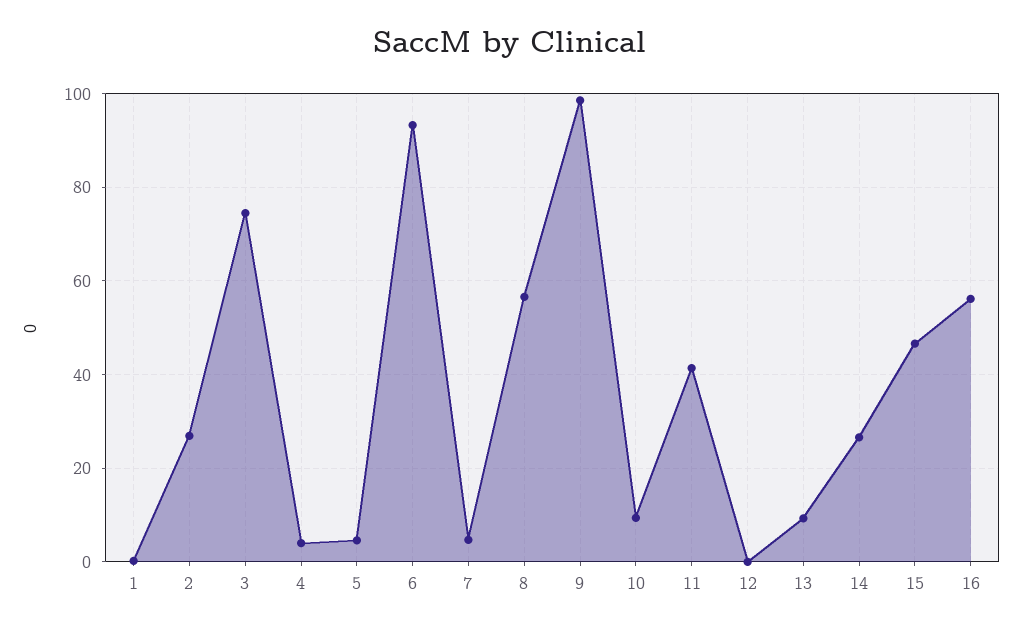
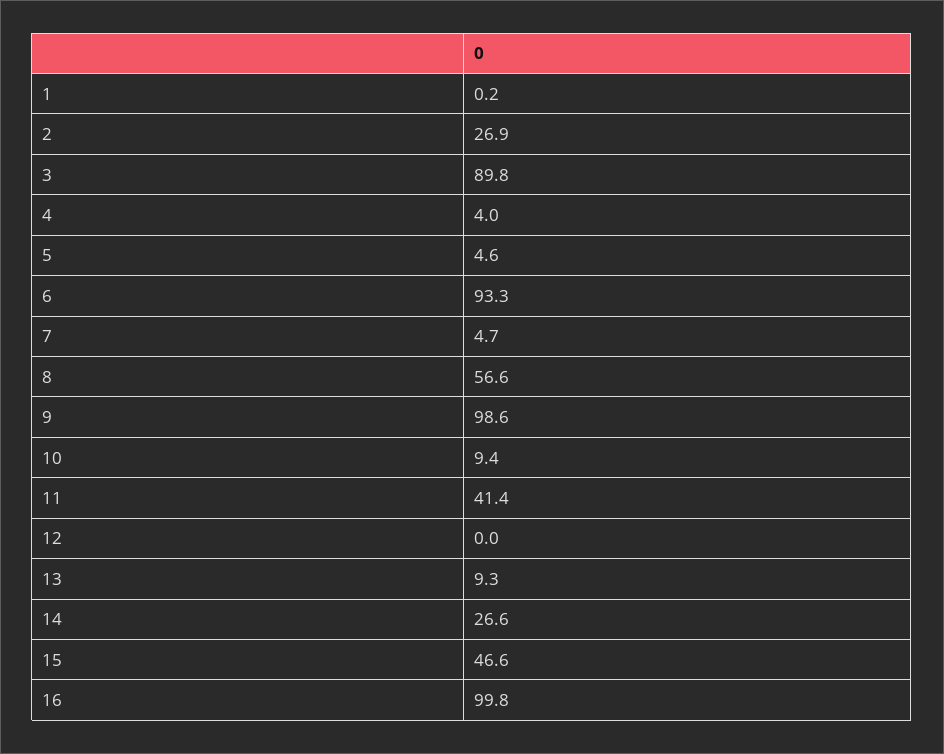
3: 74 -> 89.8
16: 56 -> 99.8

